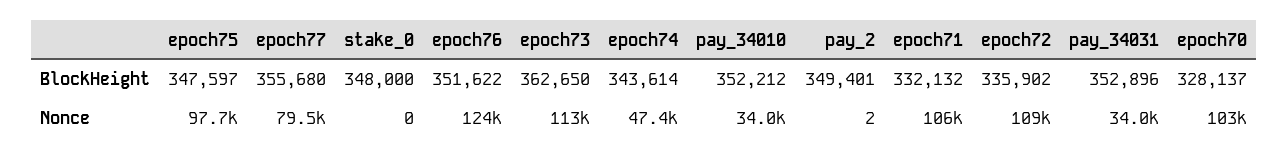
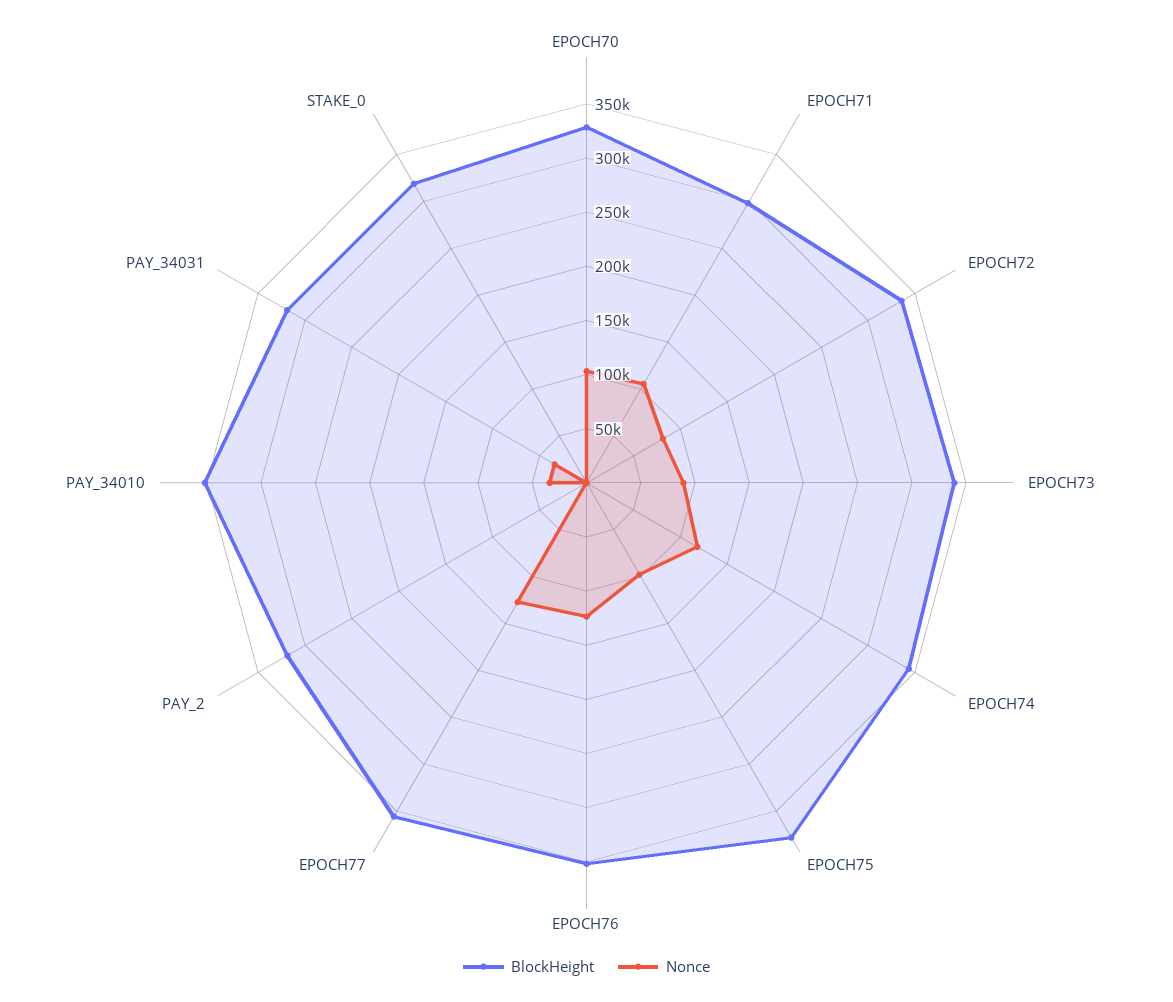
BlockHeight, epoch75: 347597 -> 380000
BlockHeight, stake_0: 348000 -> 320000
BlockHeight, epoch73: 362650 -> 340000
BlockHeight, pay_2: 349401 -> 320000
BlockHeight, epoch71: 332132 -> 300000
BlockHeight, pay_34031: 352896 -> 320000
Nonce, epoch77: 79500 -> 130000
Nonce, epoch73: 113000 -> 90000
Nonce, epoch74: 47400 -> 120000
Nonce, epoch72: 109000 -> 80000

